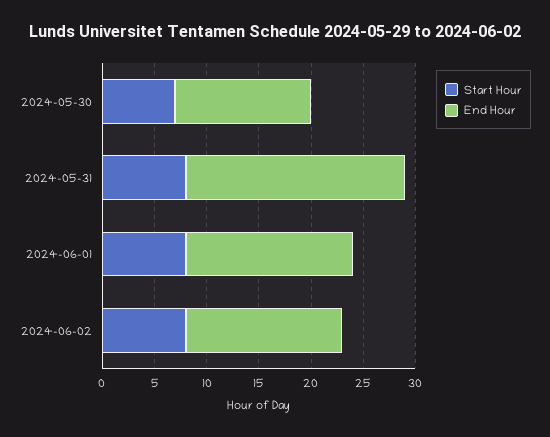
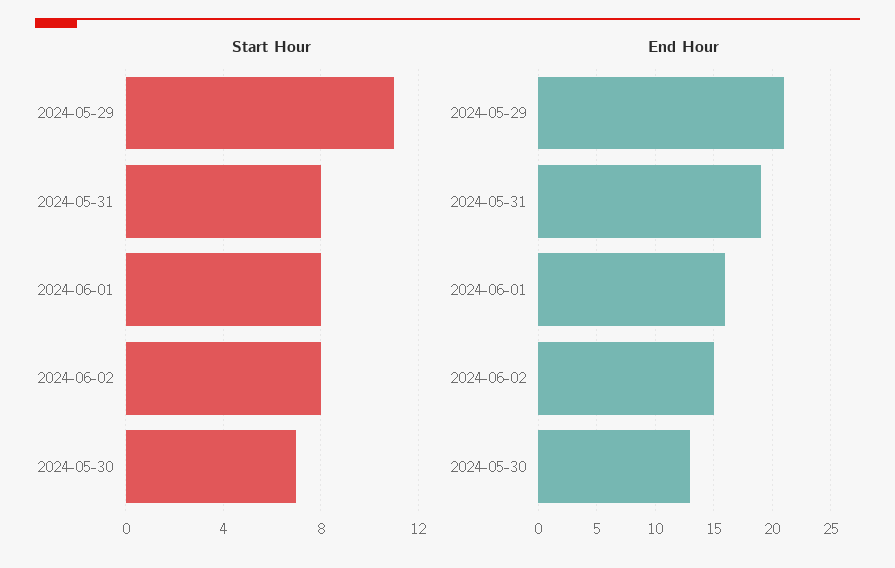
End Hour, 2024-05-31: 21 -> 19
Start Hour, 2024-05-29: none -> 11
End Hour, 2024-05-29: none -> 21

